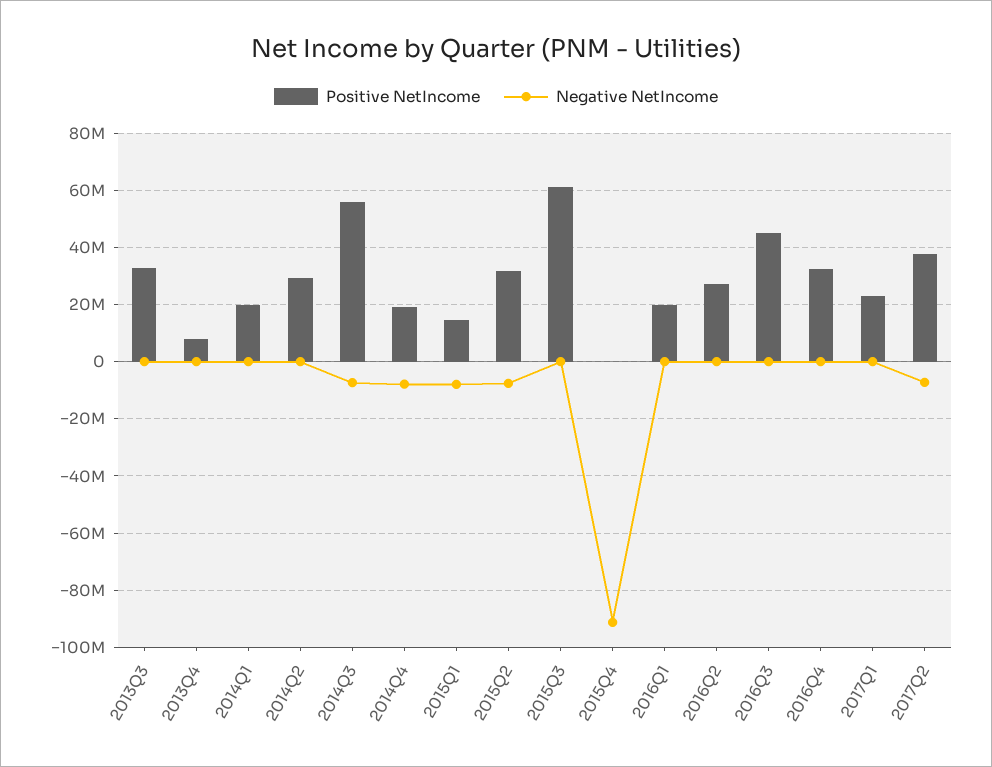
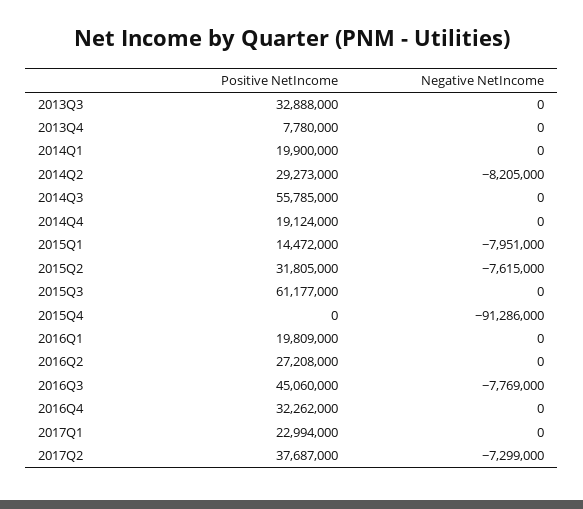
Negative NetIncome, 2014Q2: 0 -> -8205000
Negative NetIncome, 2014Q3: -7500000 -> 0
Negative NetIncome, 2014Q4: -7500000 -> 0
Negative NetIncome, 2016Q3: 0 -> -7769000

